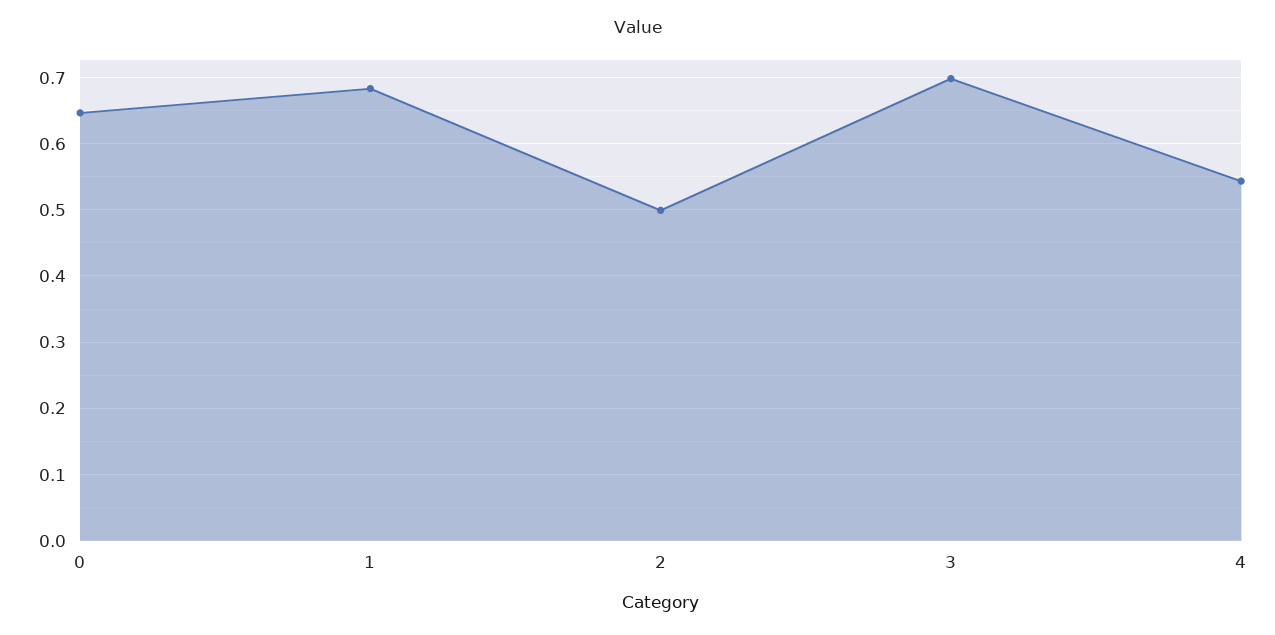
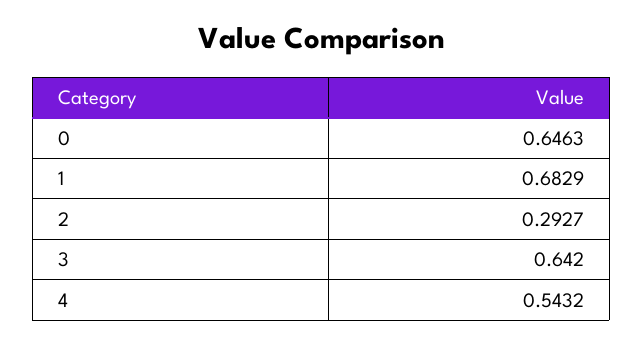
2: 0.5 -> 0.2927
3: 0.7 -> 0.642

